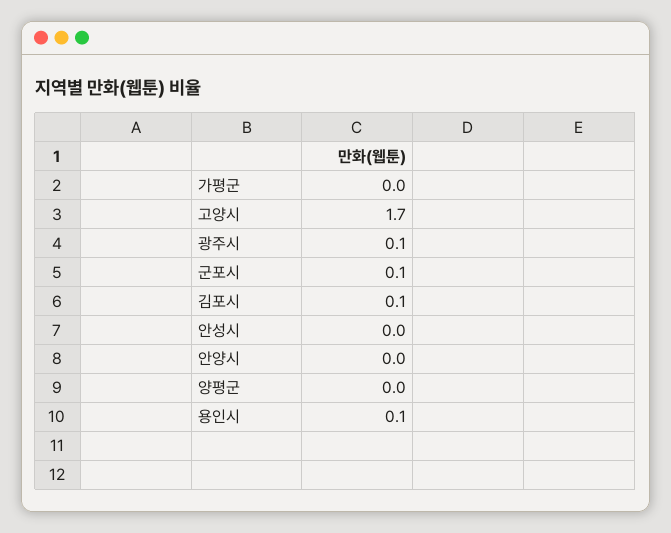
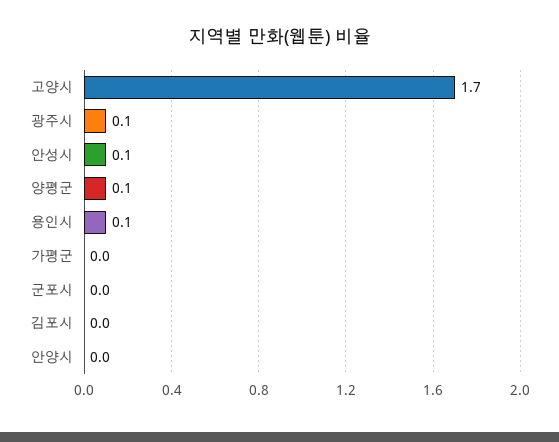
군포시: 0.1 -> 0
김포시: 0.1 -> 0
안성시: 0 -> 0.1
양평군: 0 -> 0.1

